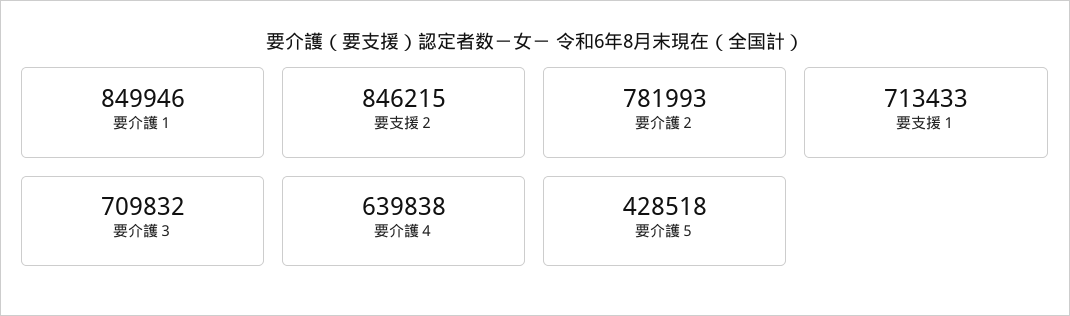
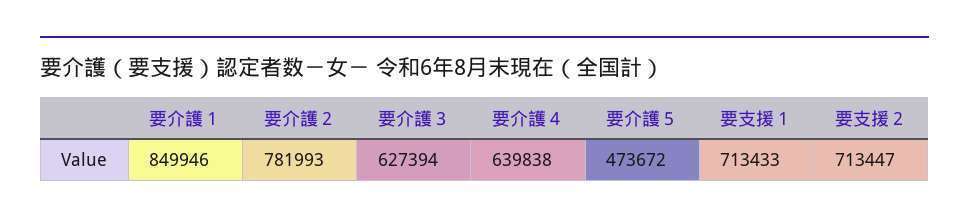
要支援２: 846215 -> 713447
要介護３: 709832 -> 627394
要介護５: 428518 -> 473672

